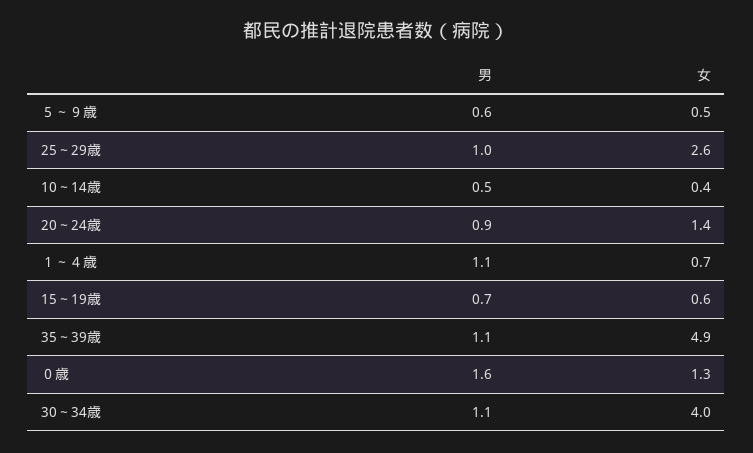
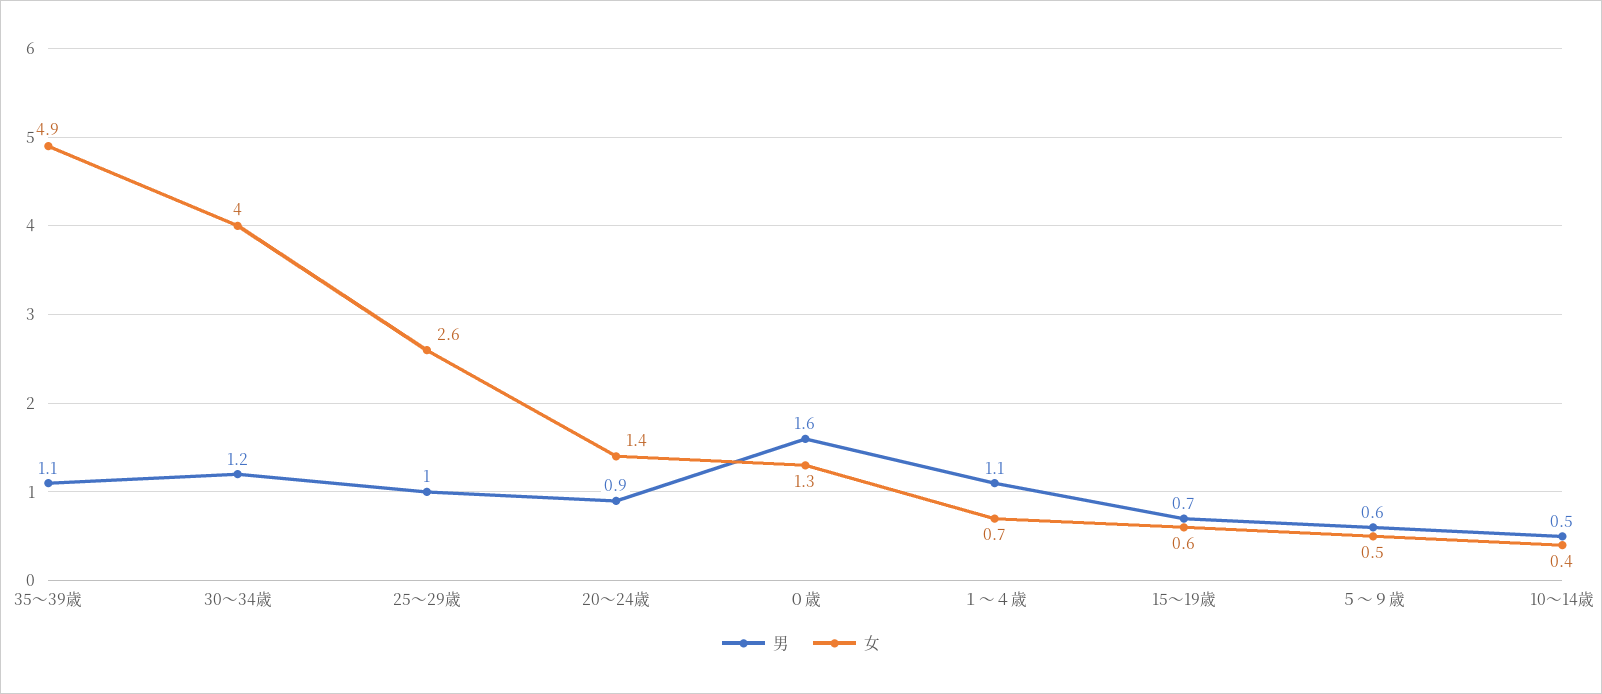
男, 30～34歳: 1.1 -> 1.2

